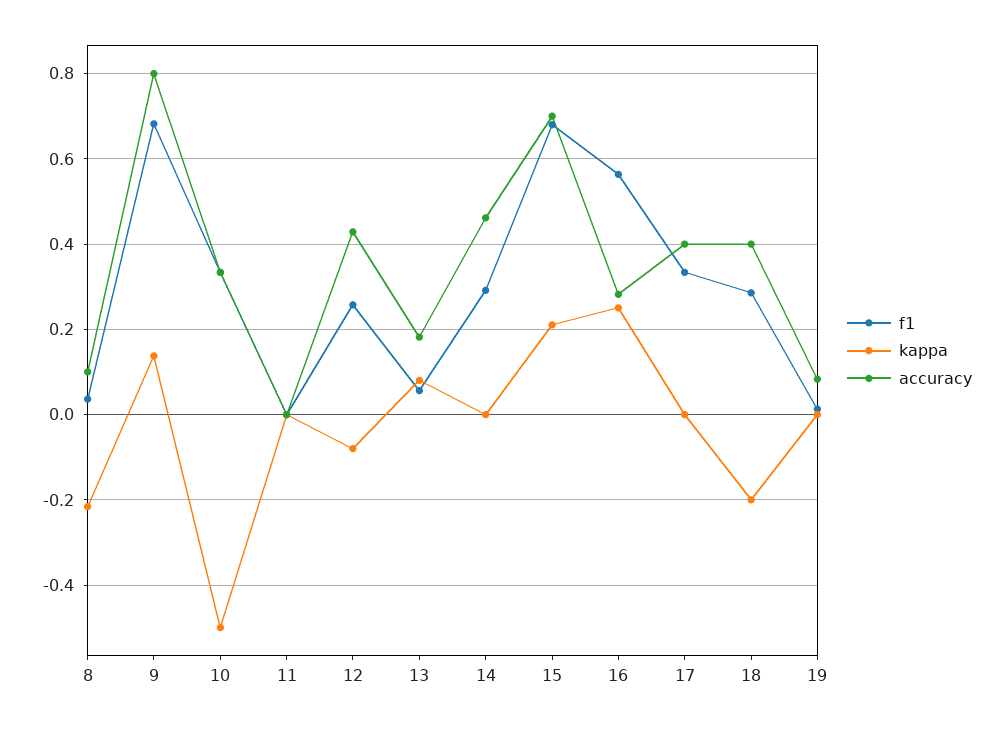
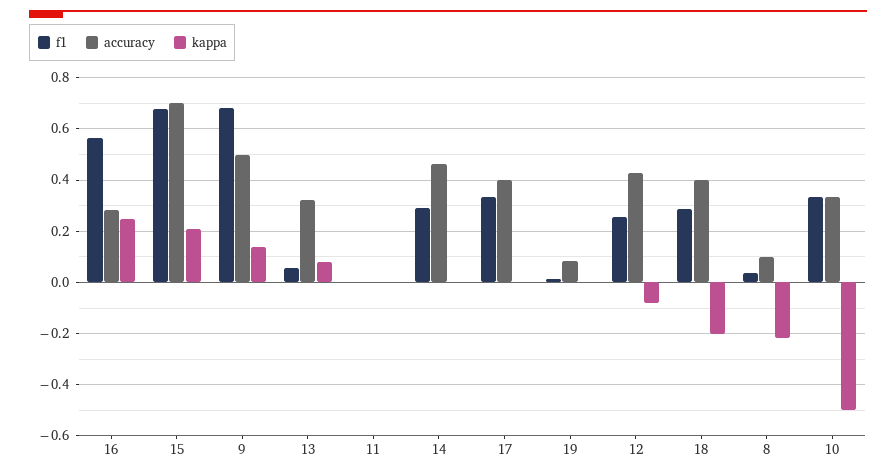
accuracy, 9: 0.8 -> 0.5
accuracy, 13: 0.18 -> 0.325

